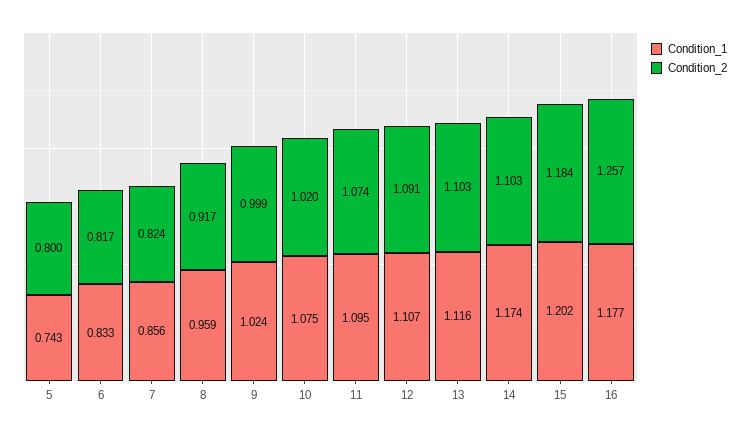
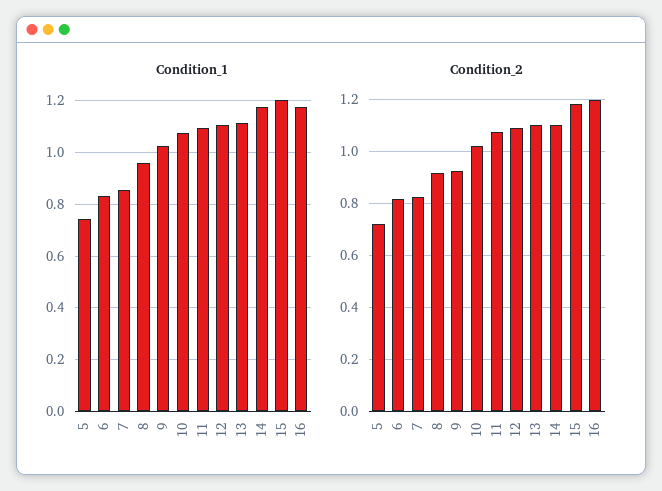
Condition_2, 5: 0.8 -> 0.725
Condition_2, 9: 0.999 -> 0.925
Condition_2, 16: 1.257 -> 1.2

